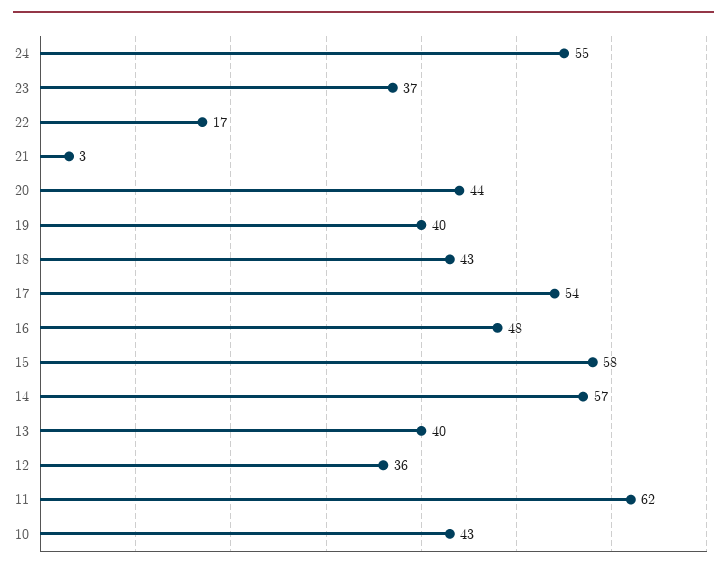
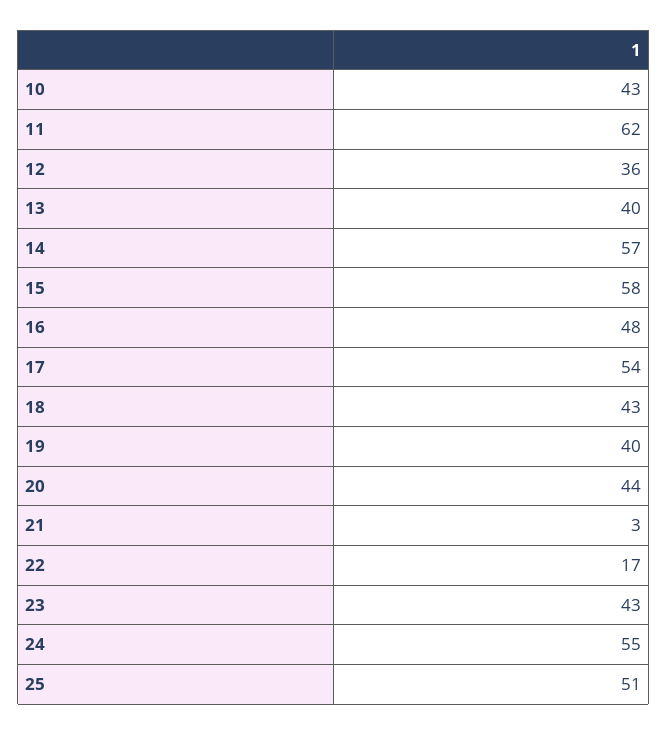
23: 37 -> 43
25: none -> 51

